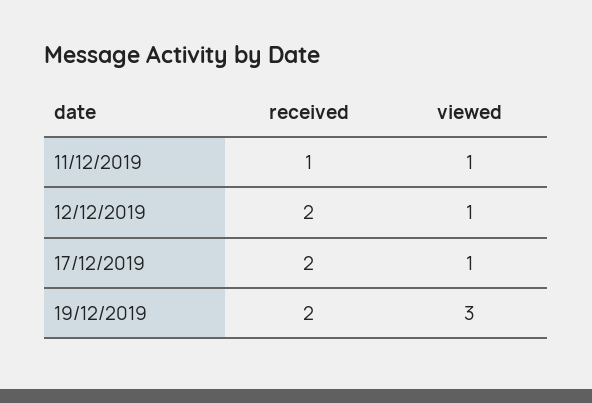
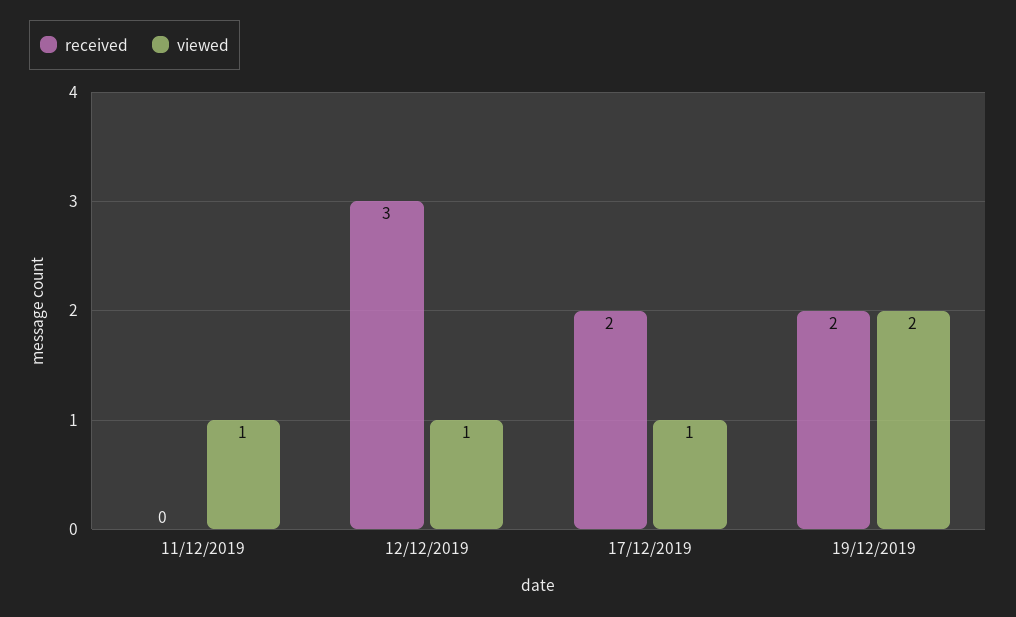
received, 11/12/2019: 1 -> 0
received, 12/12/2019: 2 -> 3
viewed, 19/12/2019: 3 -> 2

